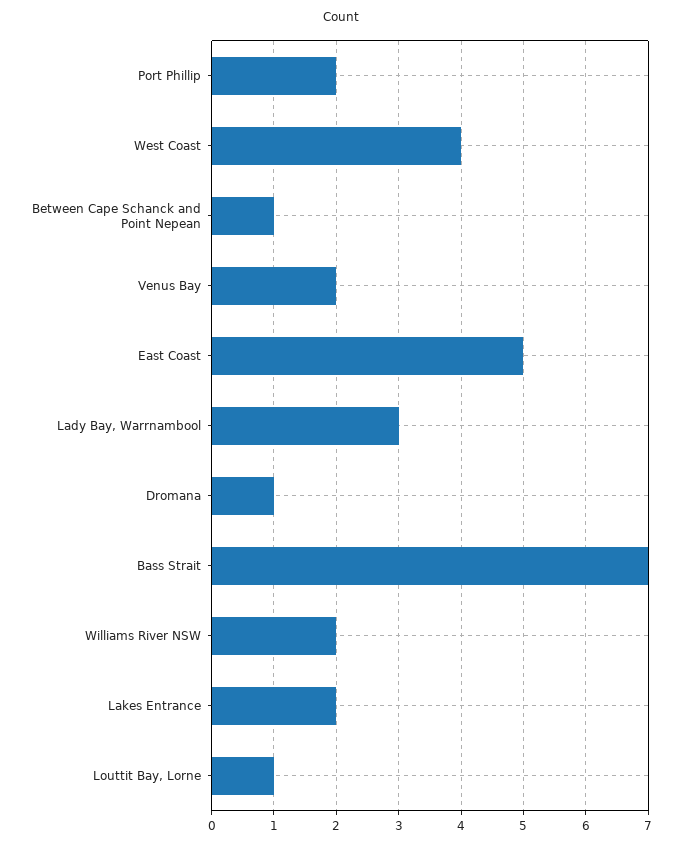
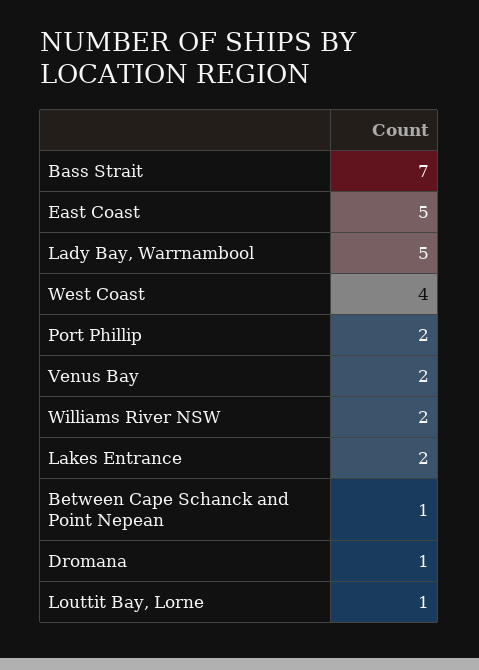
Lady Bay, Warrnambool: 3 -> 5

